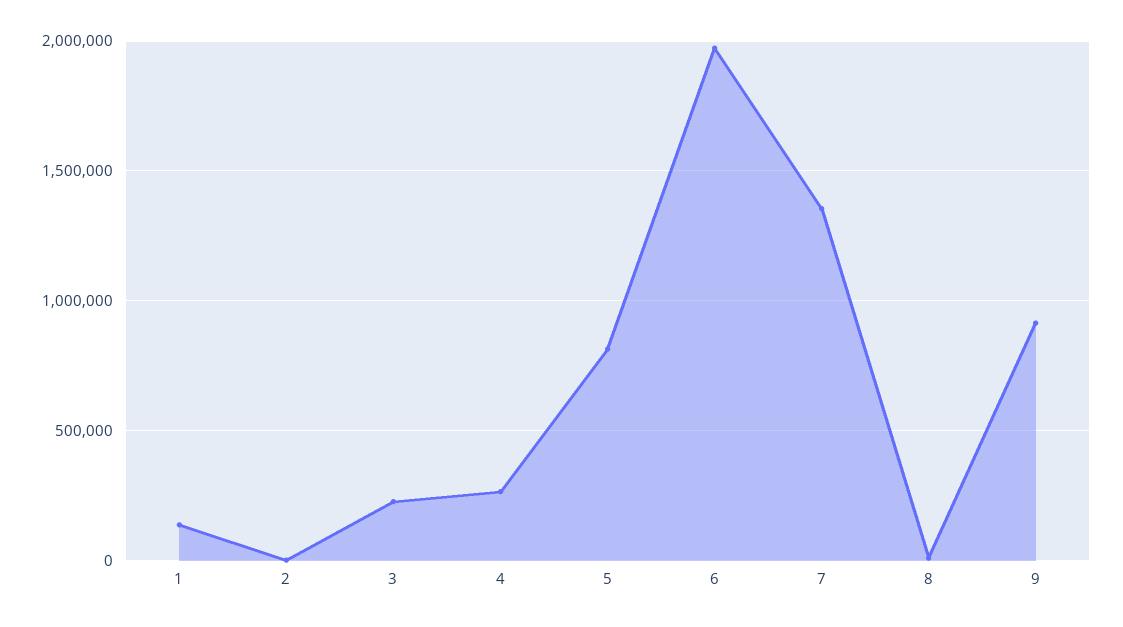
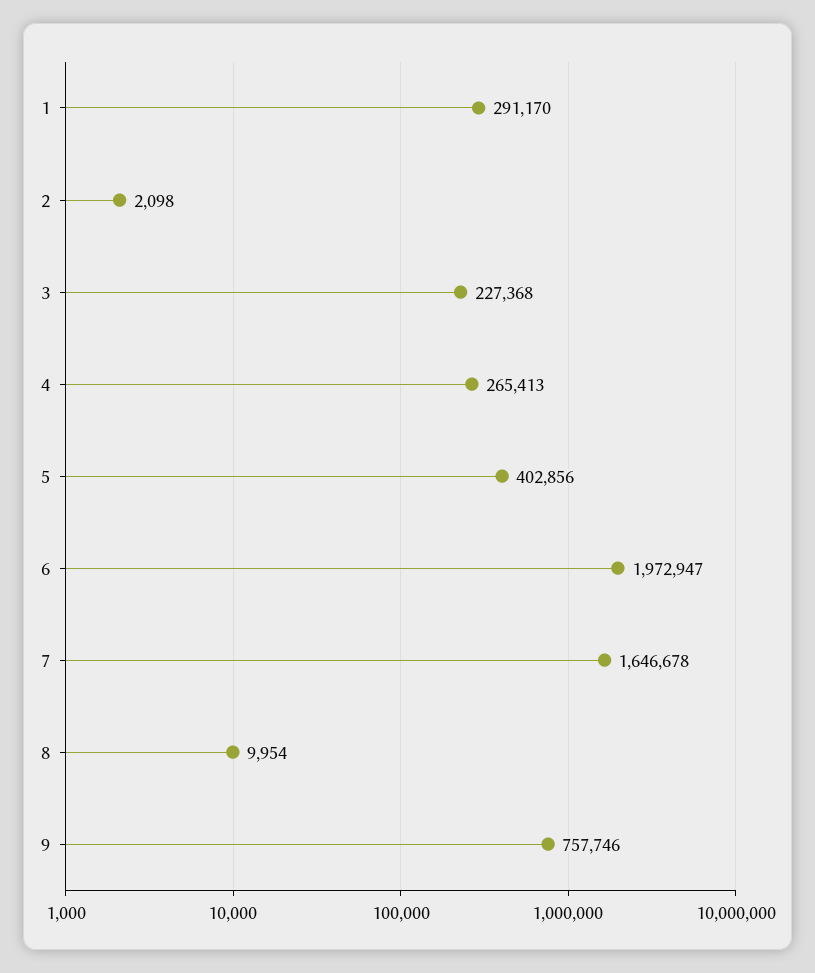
1: 150000 -> 291170
5: 800000 -> 402856
7: 1350000 -> 1646678
9: 900000 -> 757746

